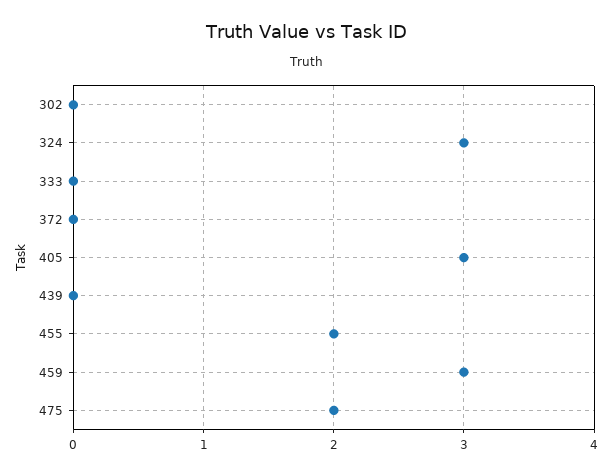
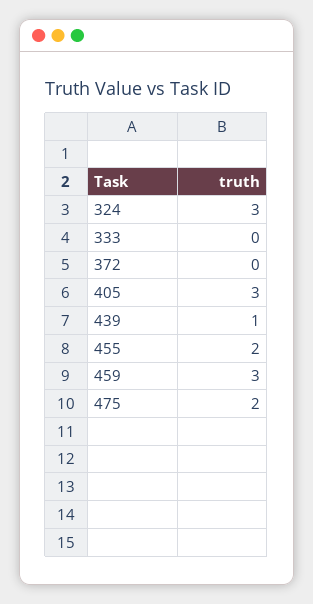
302: 0 -> none
439: 0 -> 1

